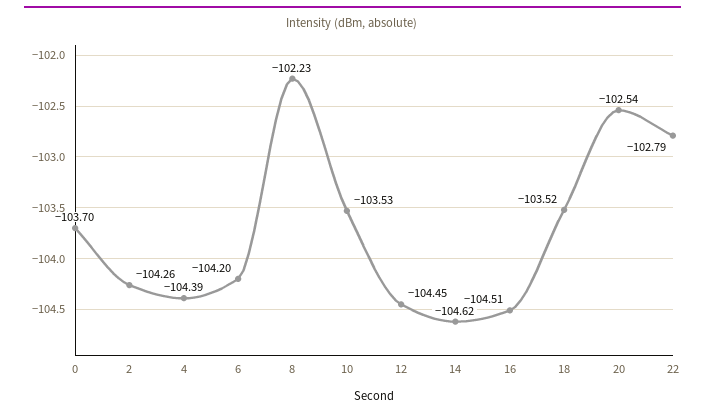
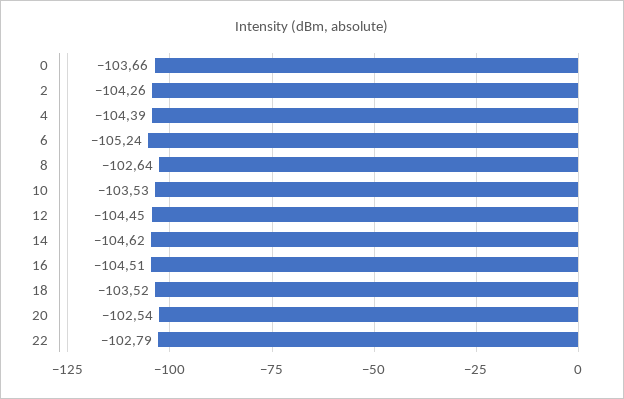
0: -103.7 -> -103.66
6: -104.2 -> -105.24
8: -102.23 -> -102.64

